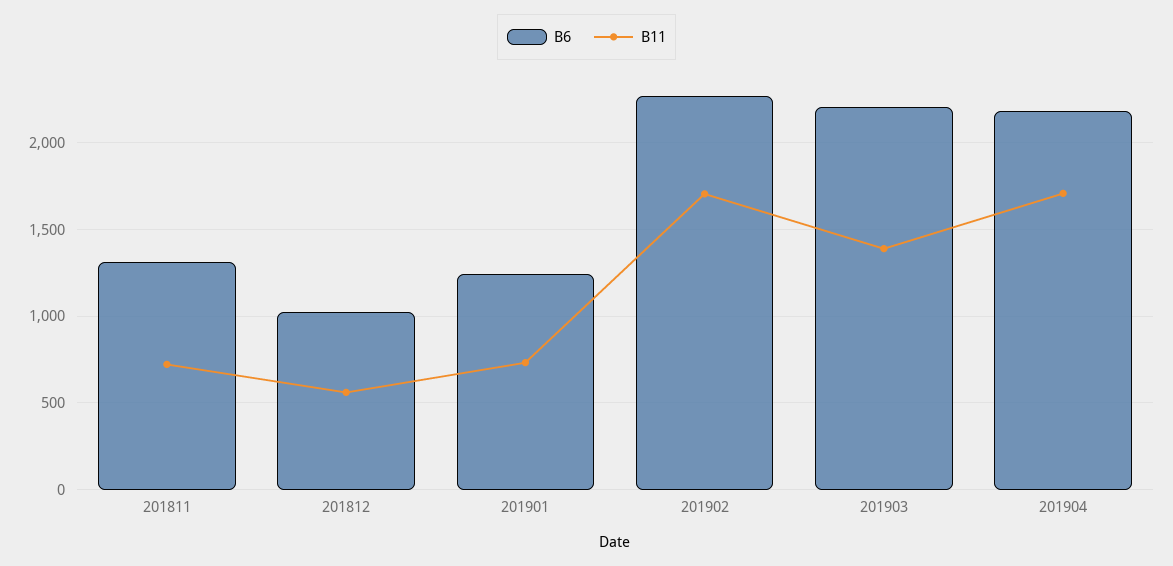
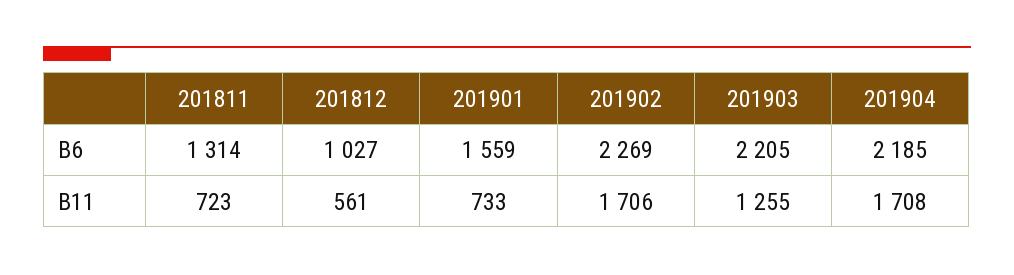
B6, 201901: 1250 -> 1559
B11, 201903: 1400 -> 1255

